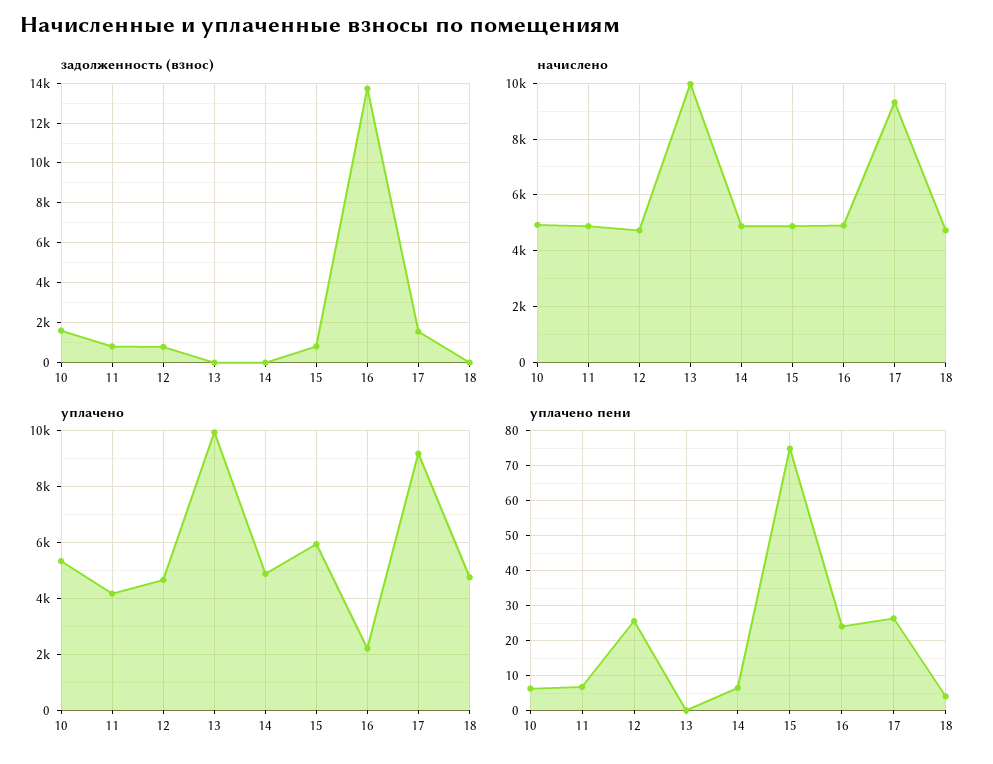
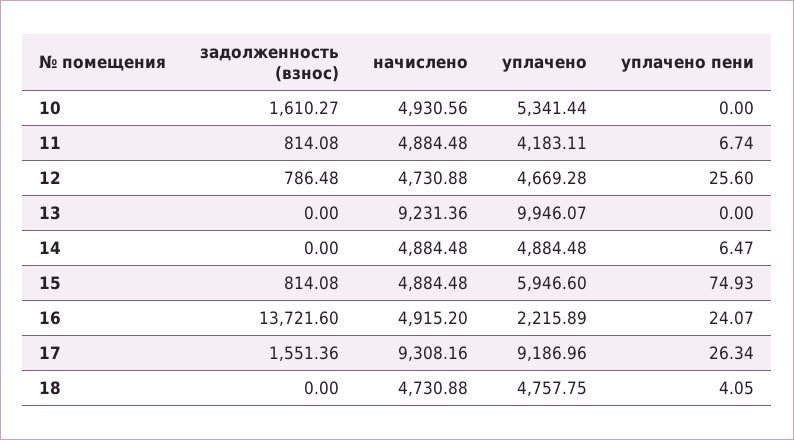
начислено, 13: 10000 -> 9231.36
уплачено пени, 10: 6 -> 0

